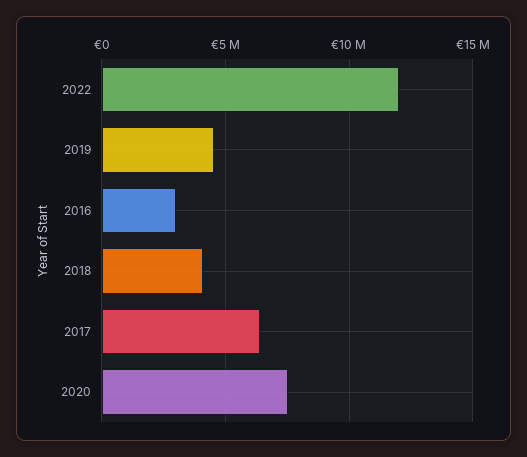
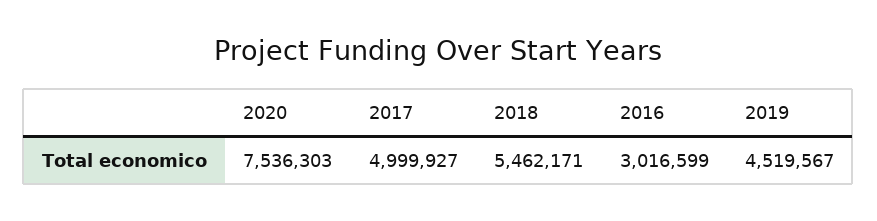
2022: 12000000 -> none
2018: 4000000 -> 5462171
2017: 6500000 -> 4999927

